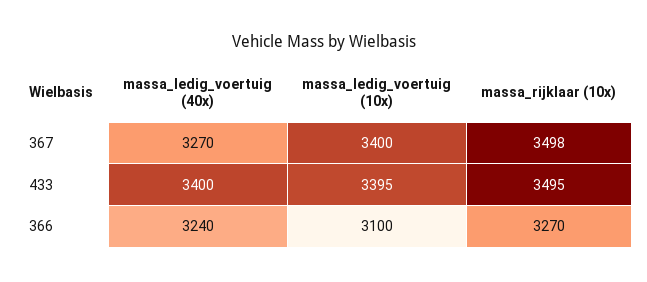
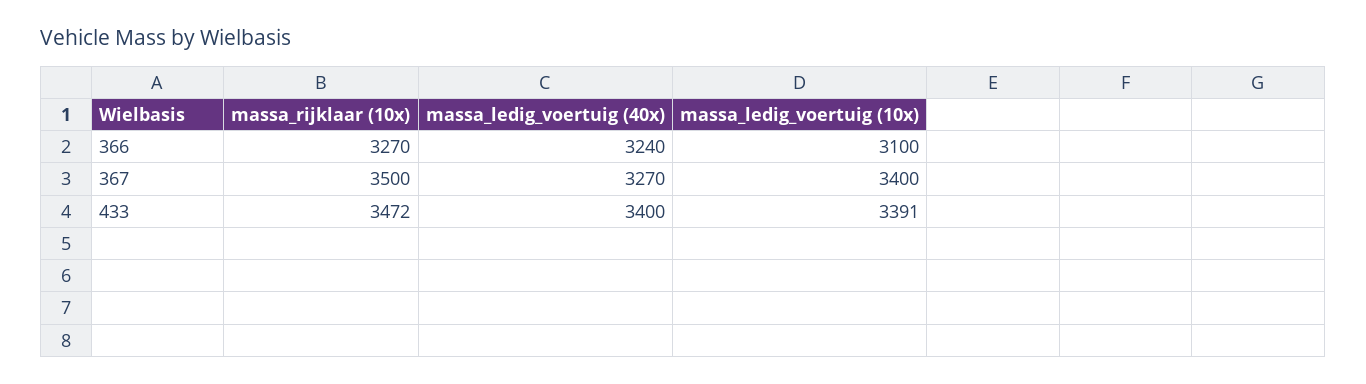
massa_rijklaar (10x), 367: 3498 -> 3500
massa_ledig_voertuig (10x), 433: 3395 -> 3391
massa_rijklaar (10x), 433: 3495 -> 3472

